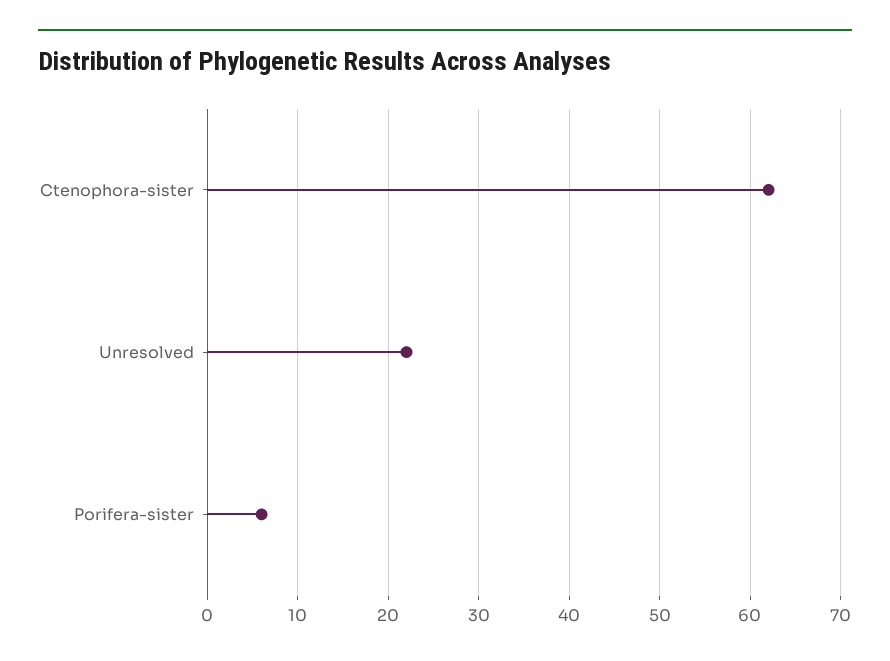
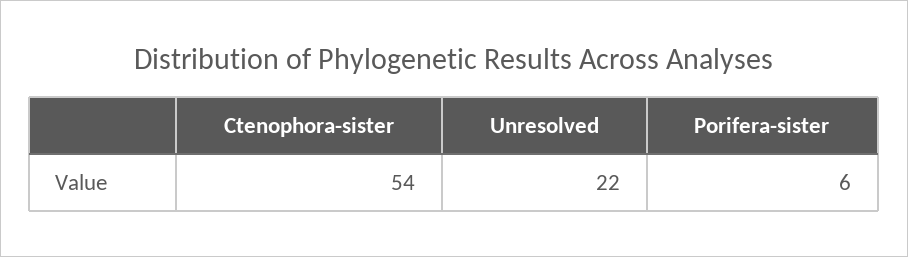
Ctenophora-sister: 62 -> 54

